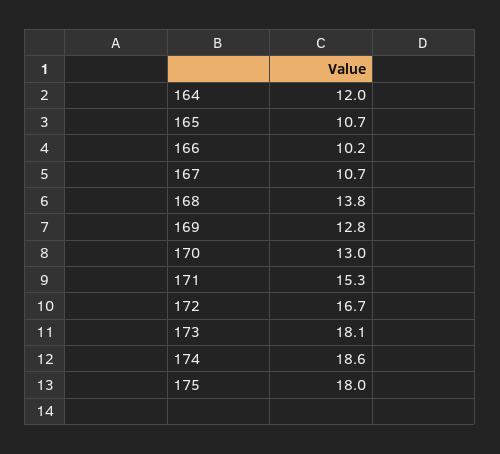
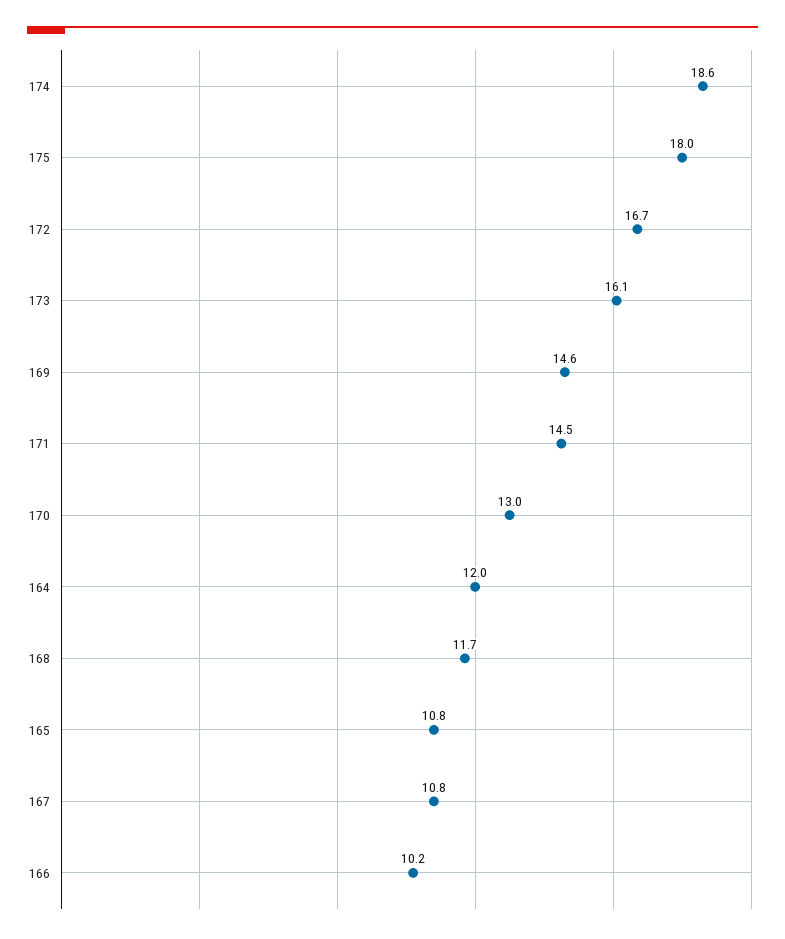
165: 10.7 -> 10.8
167: 10.7 -> 10.8
168: 13.8 -> 11.7
169: 12.8 -> 14.6
171: 15.3 -> 14.5
173: 18.1 -> 16.1

